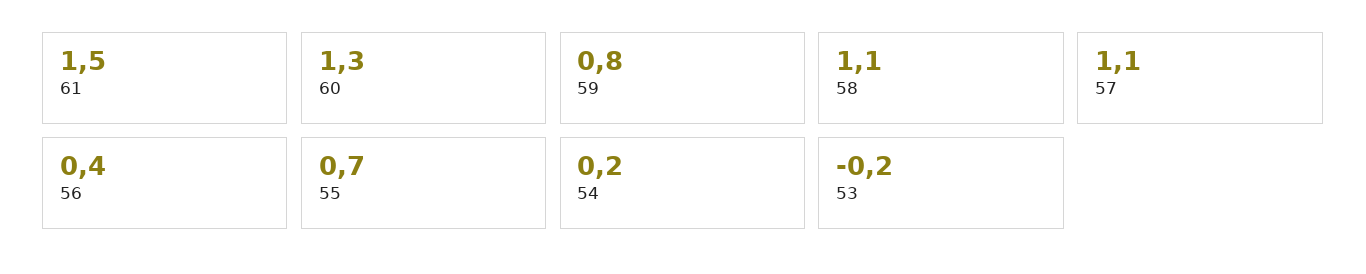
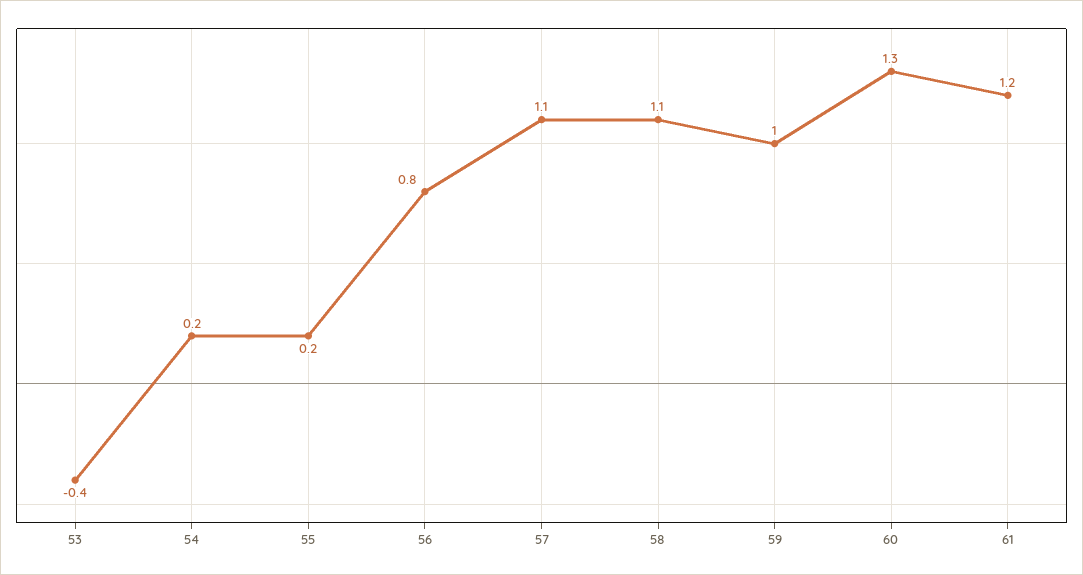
61: 1.5 -> 1.2
59: 0.8 -> 1
56: 0.4 -> 0.8
55: 0.7 -> 0.2
53: -0.2 -> -0.4

